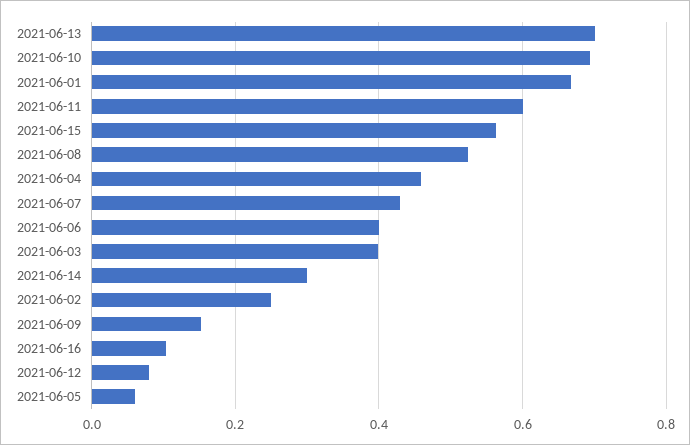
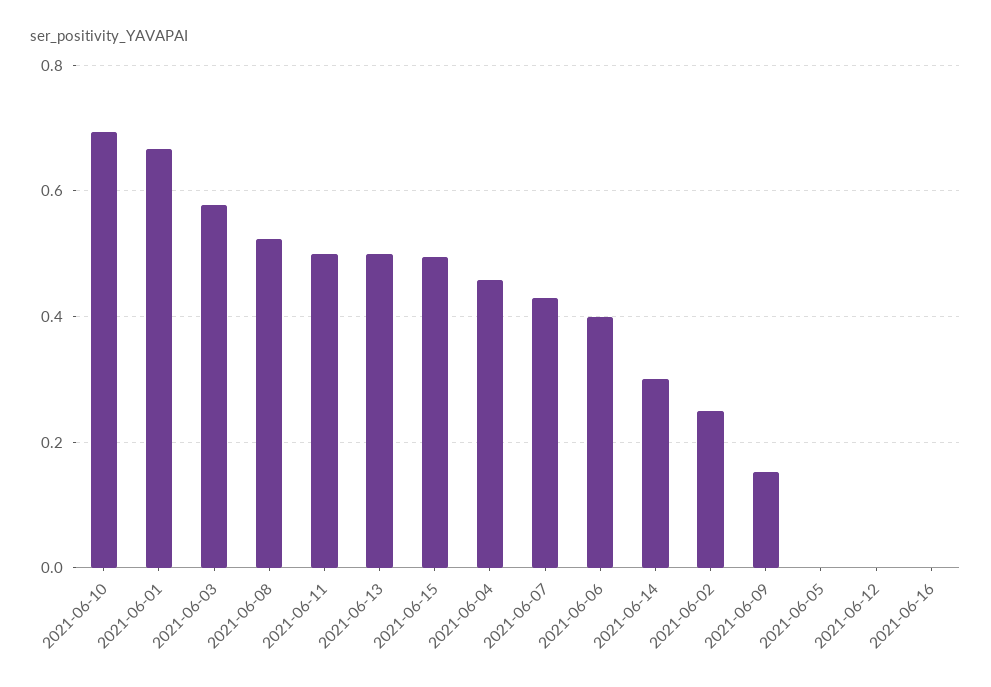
2021-06-13: 0.7 -> 0.5
2021-06-11: 0.6 -> 0.5
2021-06-15: 0.56 -> 0.5
2021-06-03: 0.4 -> 0.58
2021-06-16: 0.1 -> 0
2021-06-12: 0.08 -> 0
2021-06-05: 0.06 -> 0

